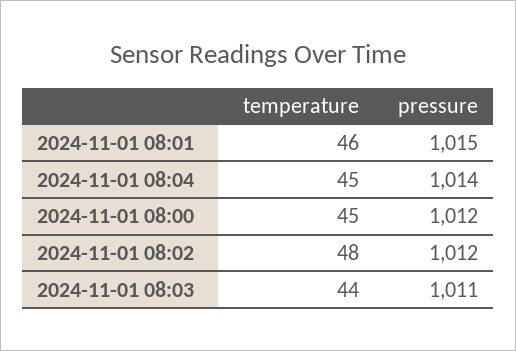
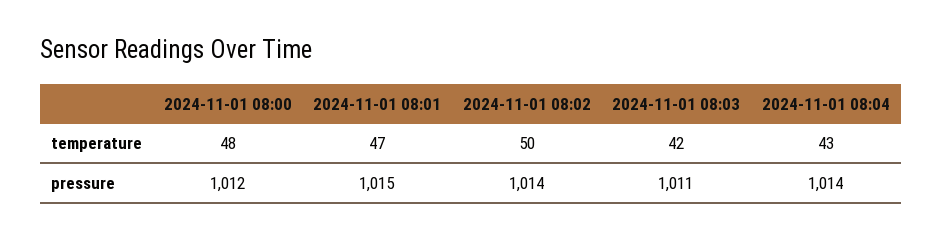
temperature, 2024-11-01 08:01: 46 -> 47
temperature, 2024-11-01 08:04: 45 -> 43
temperature, 2024-11-01 08:00: 45 -> 48
temperature, 2024-11-01 08:02: 48 -> 50
pressure, 2024-11-01 08:02: 1012 -> 1014
temperature, 2024-11-01 08:03: 44 -> 42

